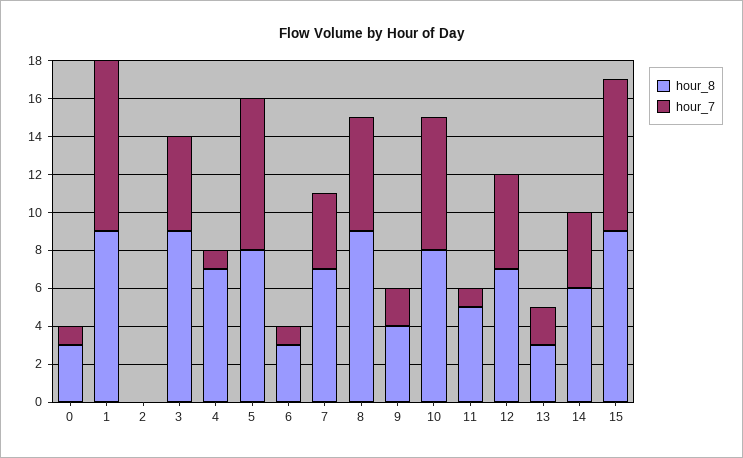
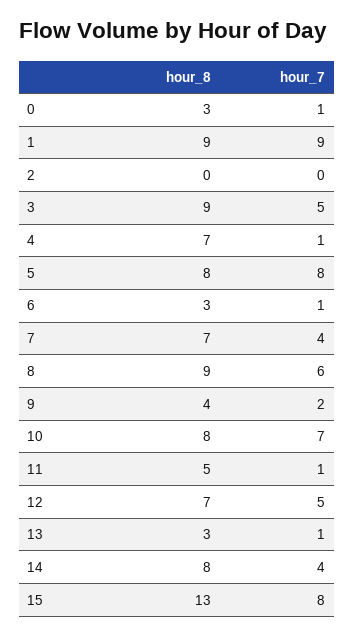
hour_7, 13: 2 -> 1
hour_8, 14: 6 -> 8
hour_8, 15: 9 -> 13

